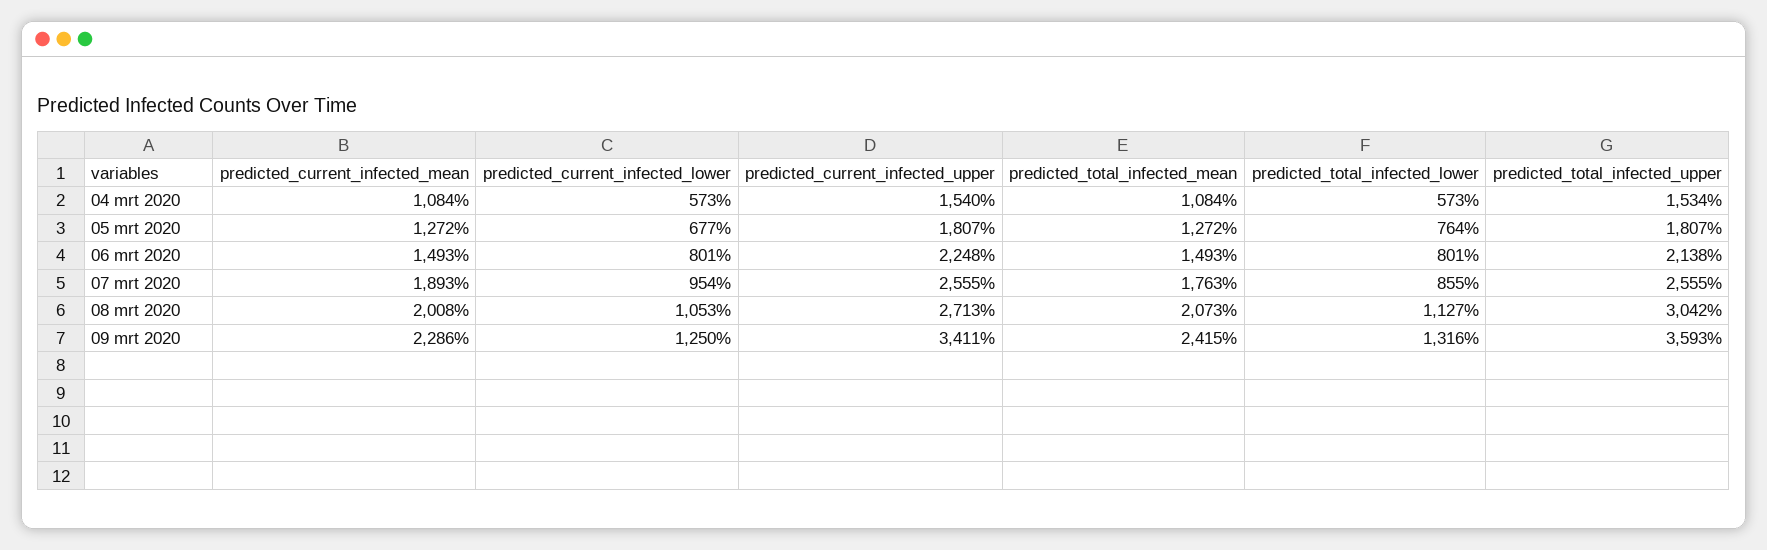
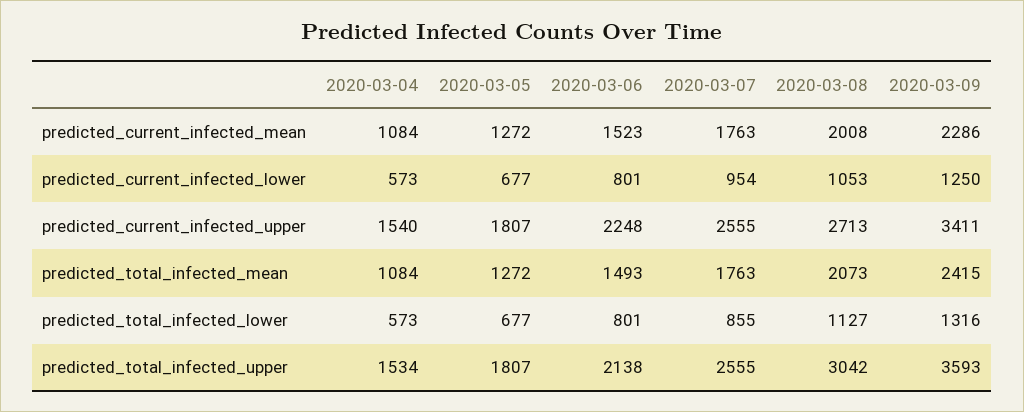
predicted_total_infected_lower, 05 mrt 2020: 764 -> 677
predicted_current_infected_mean, 06 mrt 2020: 1493 -> 1523
predicted_current_infected_mean, 07 mrt 2020: 1893 -> 1763

